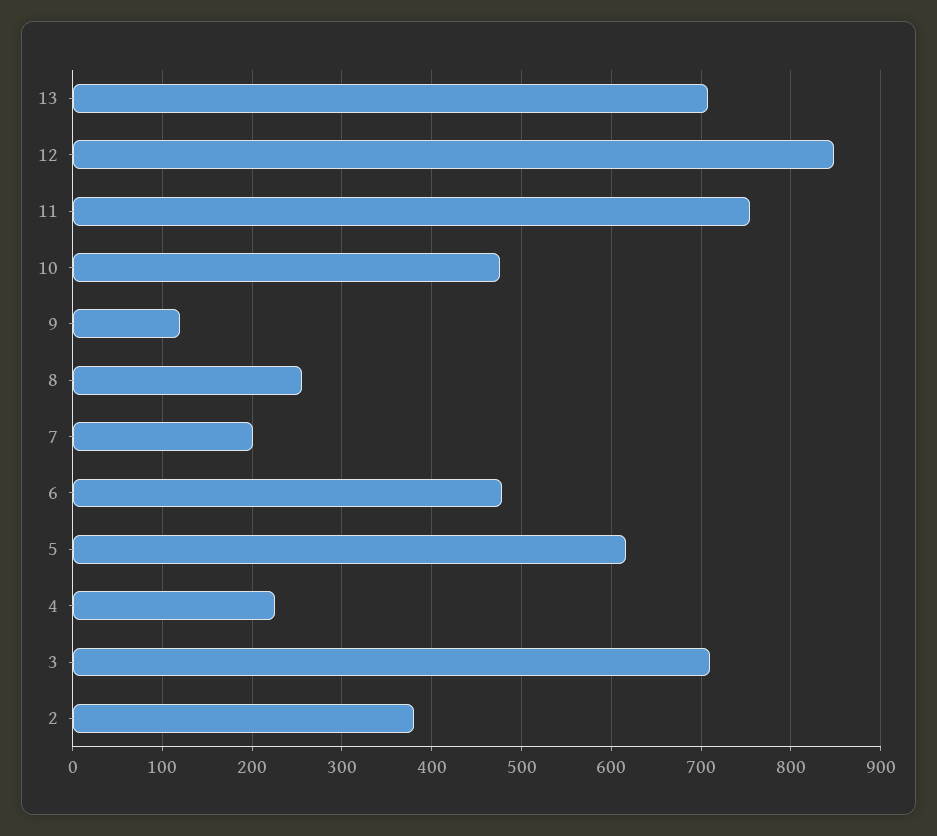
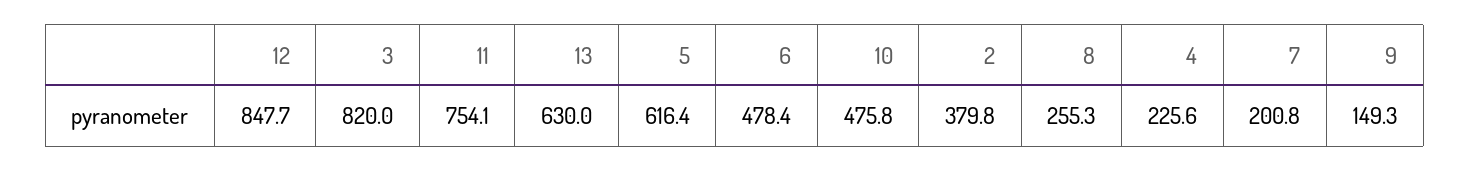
13: 710 -> 630
9: 120 -> 149.3
3: 710 -> 820

